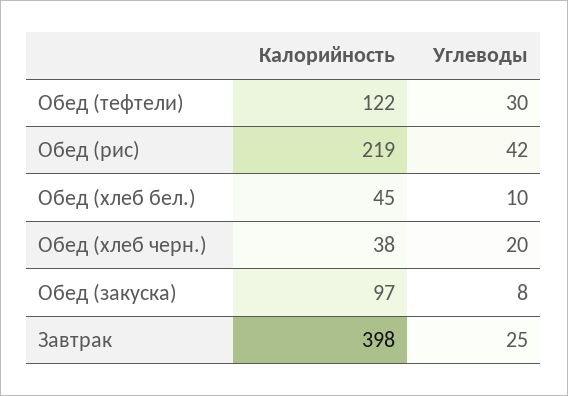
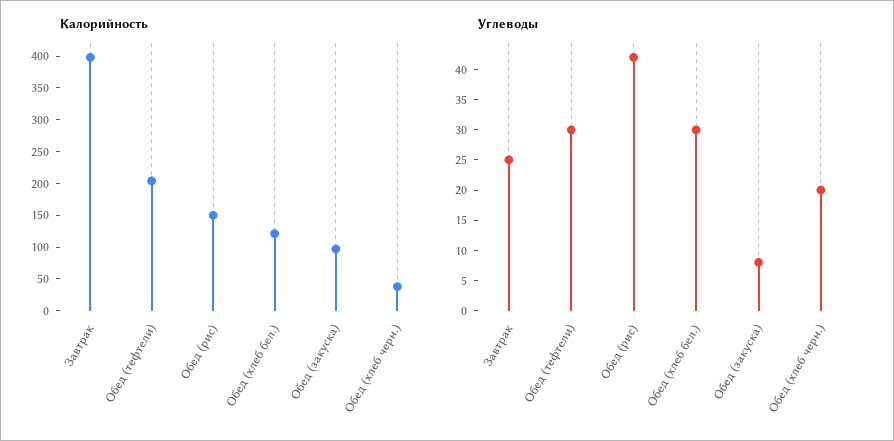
Калорийность, Обед (тефтели): 122 -> 200
Калорийность, Обед (рис): 219 -> 150
Калорийность, Обед (хлеб бел.): 45 -> 125
Углеводы, Обед (хлеб бел.): 10 -> 30

